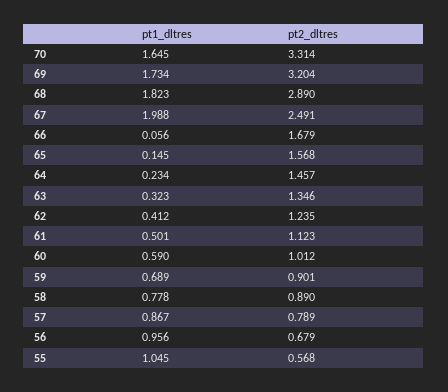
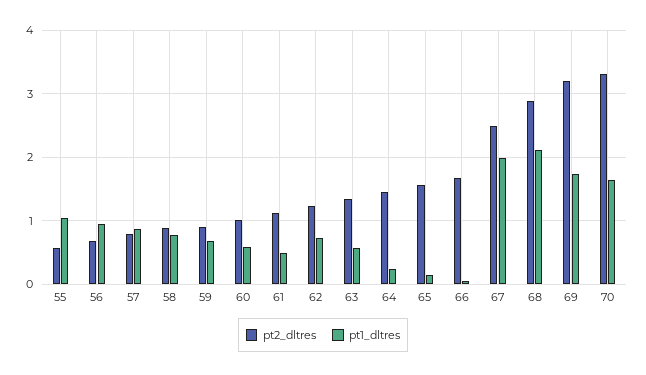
pt1_dltres, 68: 1.823 -> 2.1
pt1_dltres, 63: 0.323 -> 0.6
pt1_dltres, 62: 0.412 -> 0.7

